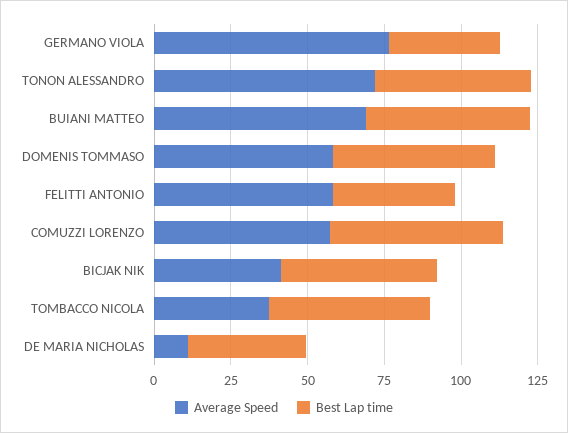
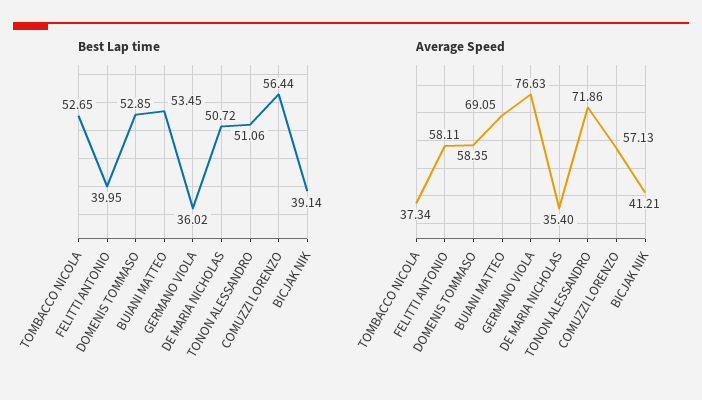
Best Lap time, BICJAK NIK: 50 -> 39.14
Average Speed, DE MARIA NICHOLAS: 10 -> 35.4
Best Lap time, DE MARIA NICHOLAS: 40 -> 50.72

